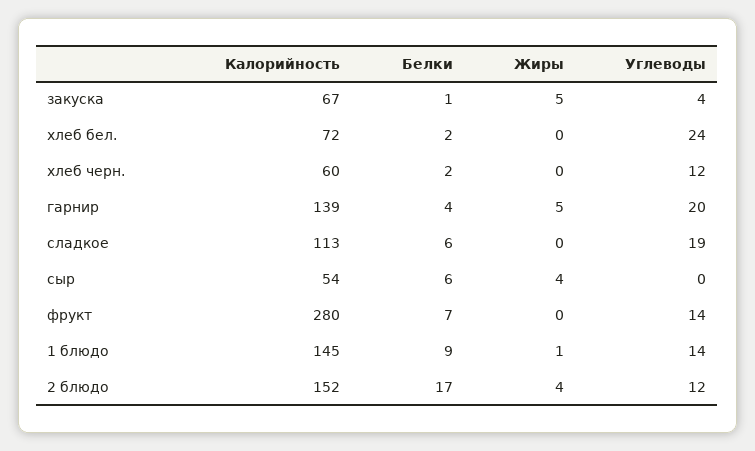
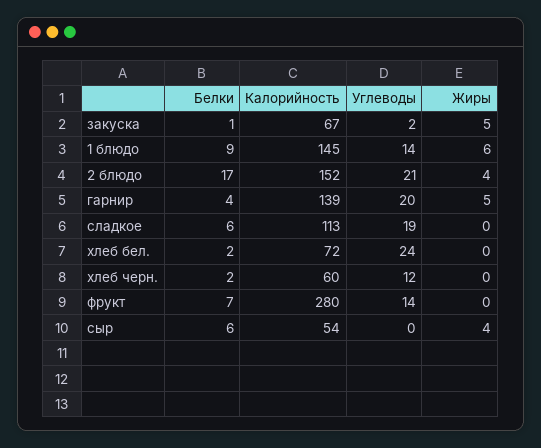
Углеводы, закуска: 4 -> 2
Жиры, 1 блюдо: 1 -> 6
Углеводы, 2 блюдо: 12 -> 21

